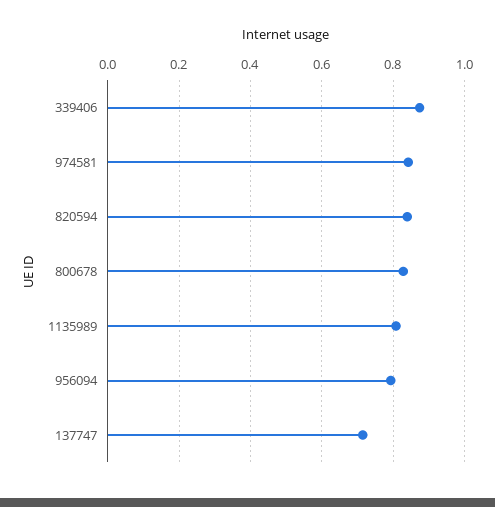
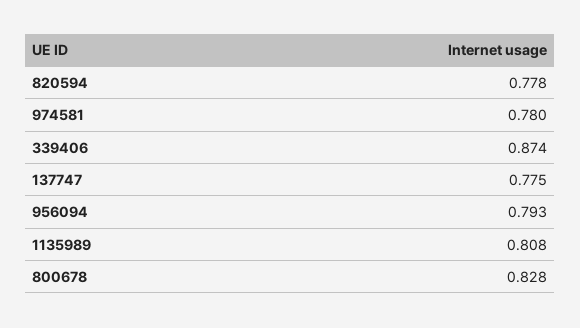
974581: 0.84 -> 0.78
820594: 0.84 -> 0.778
137747: 0.72 -> 0.775

